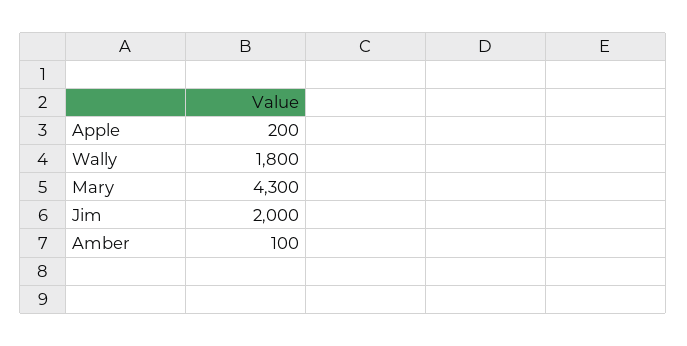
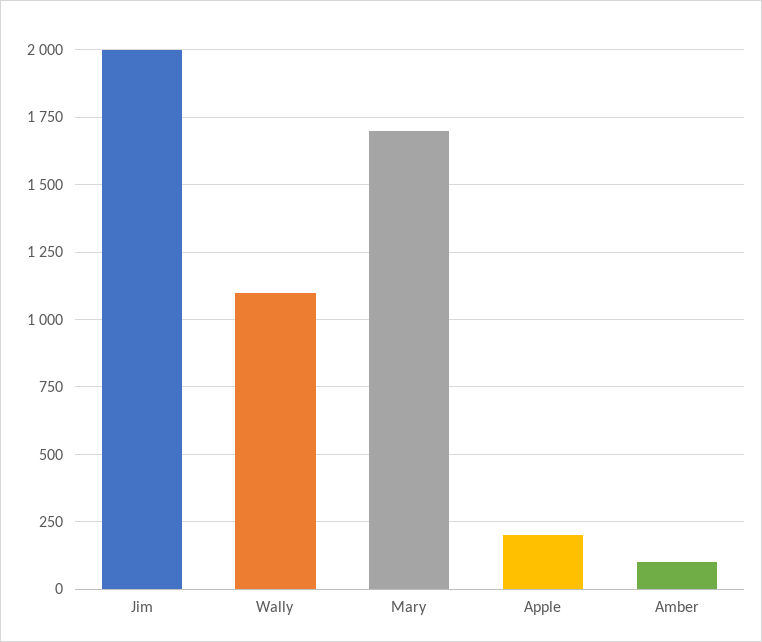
Wally: 1800 -> 1100
Mary: 4300 -> 1700

